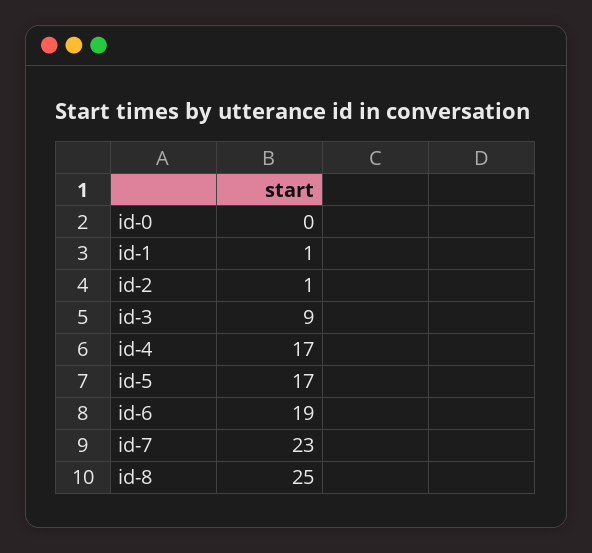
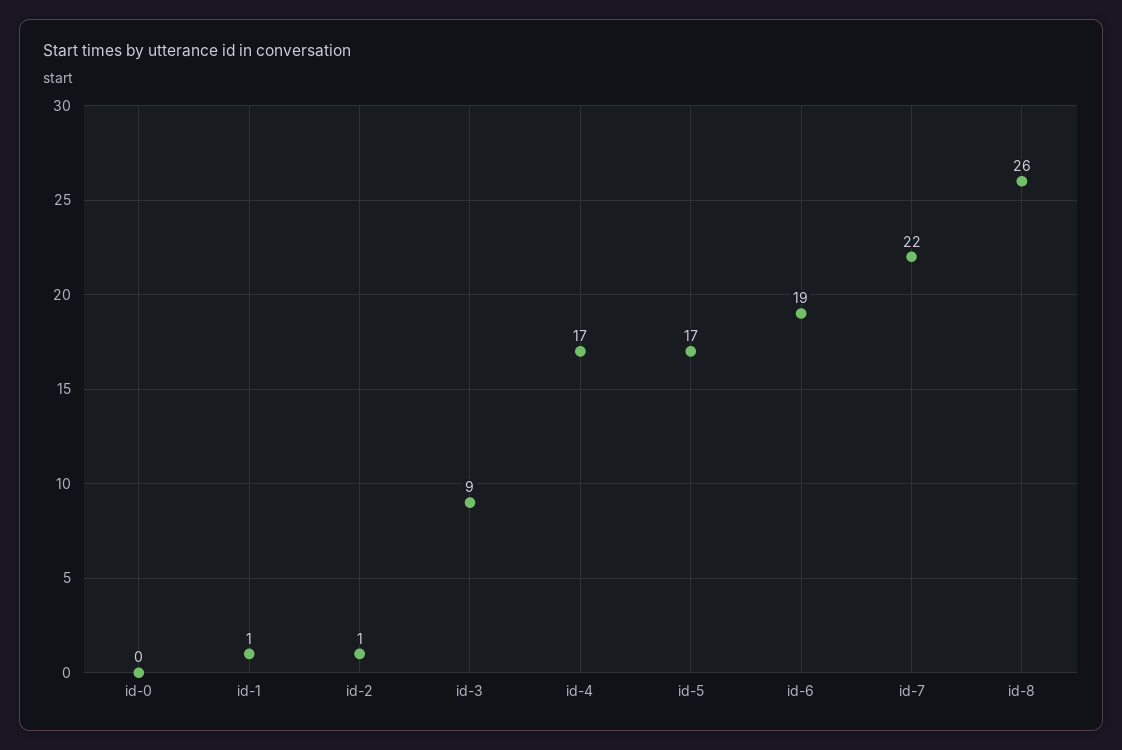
id-7: 23 -> 22
id-8: 25 -> 26

